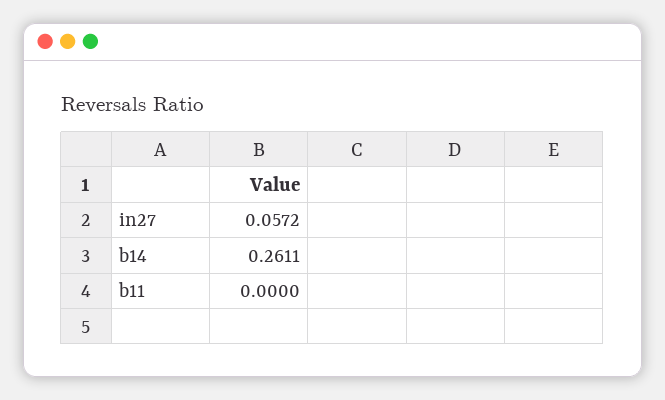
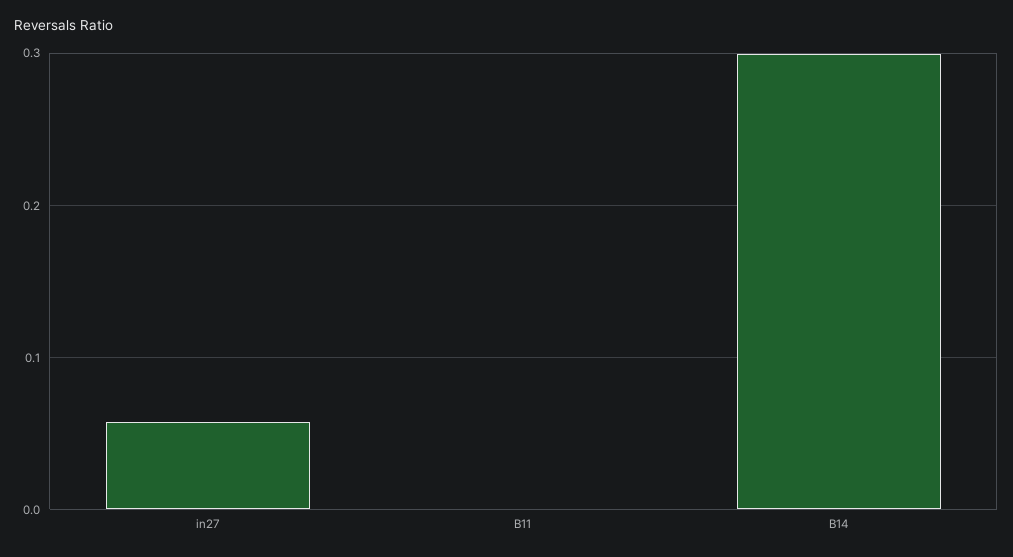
b14: 0.2611 -> 0.3

